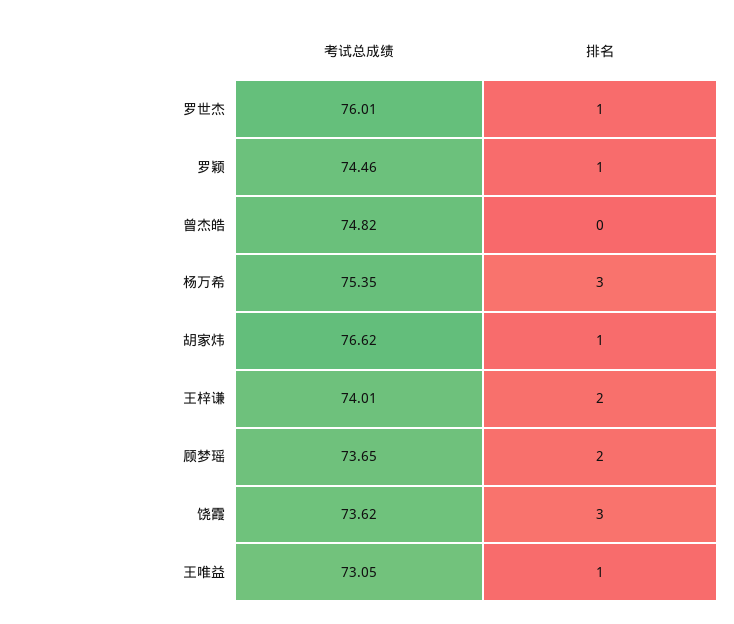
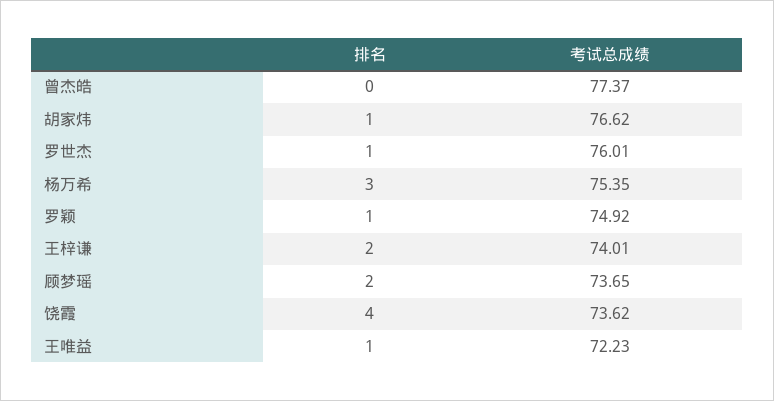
考试总成绩, 罗颖: 74.46 -> 74.92
考试总成绩, 曾杰皓: 74.82 -> 77.37
排名, 饶霞: 3 -> 4
考试总成绩, 王唯益: 73.05 -> 72.23

